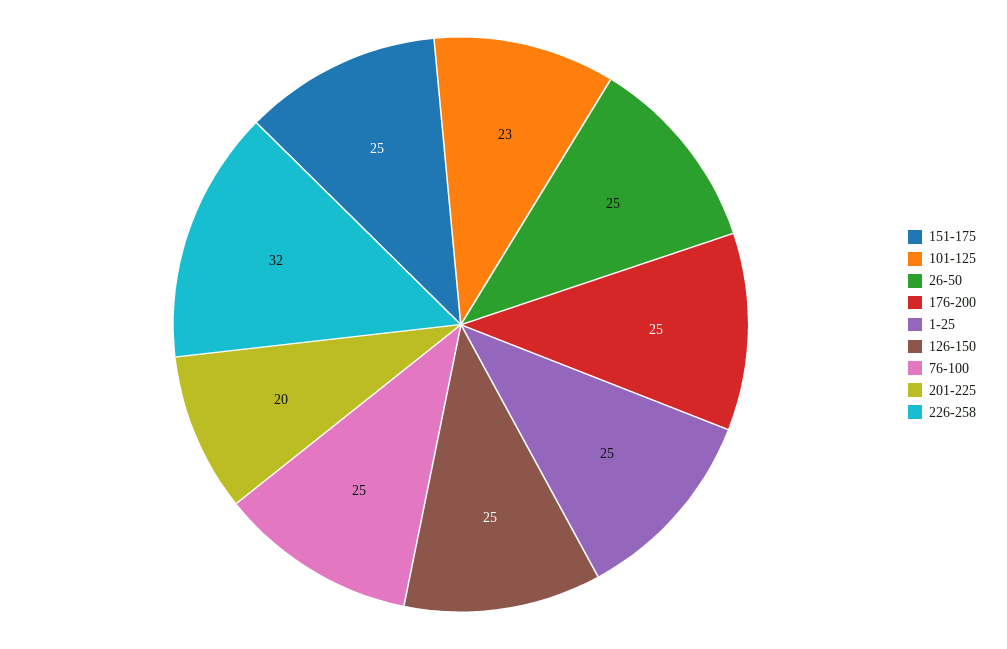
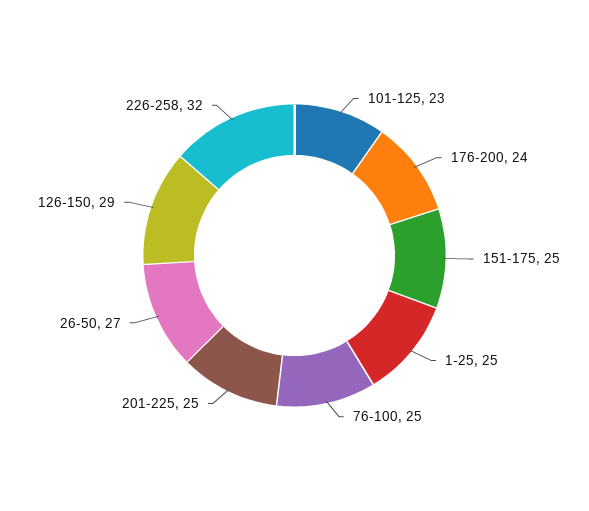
26-50: 25 -> 27
176-200: 25 -> 24
126-150: 25 -> 29
201-225: 20 -> 25

